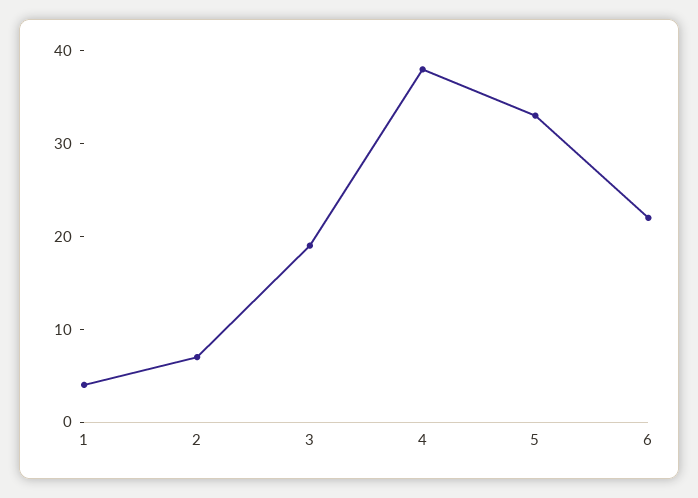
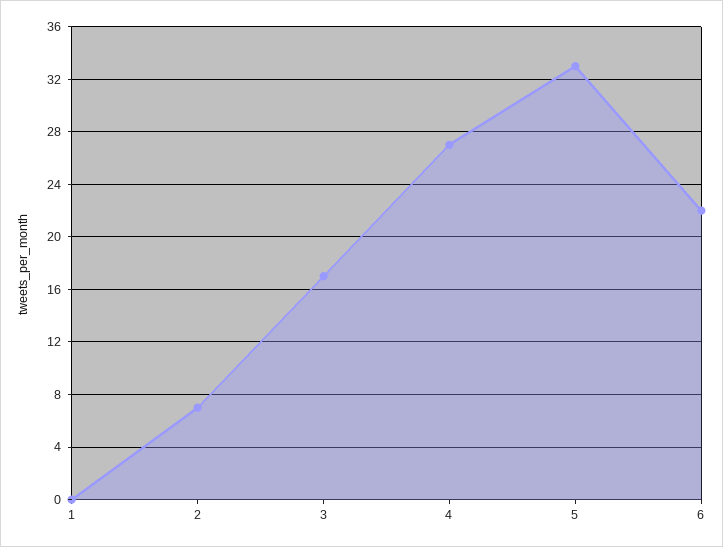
1: 4 -> 0
3: 19 -> 17
4: 38 -> 27

